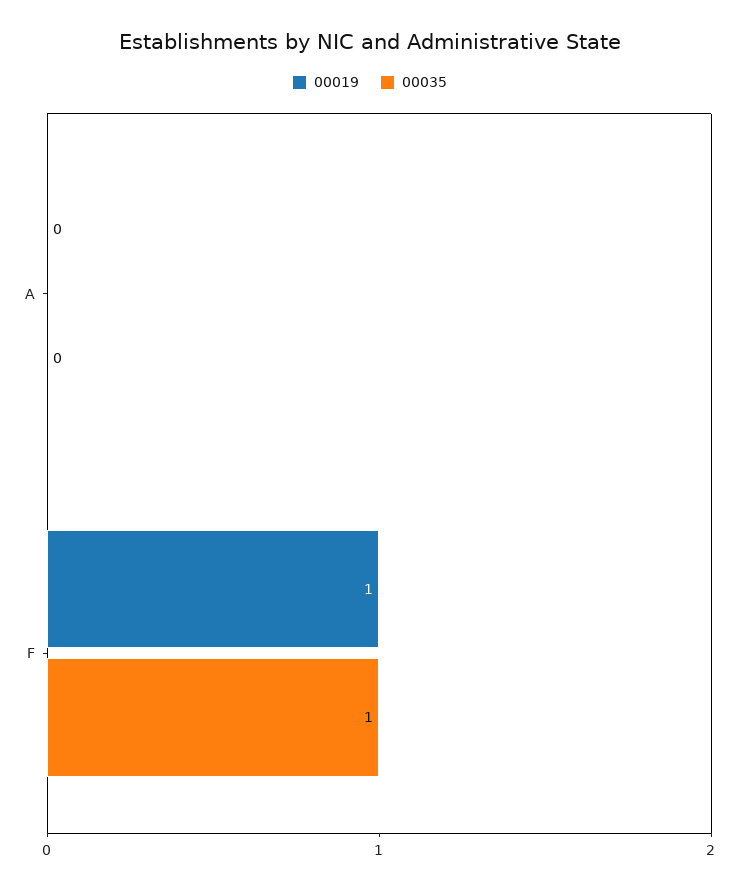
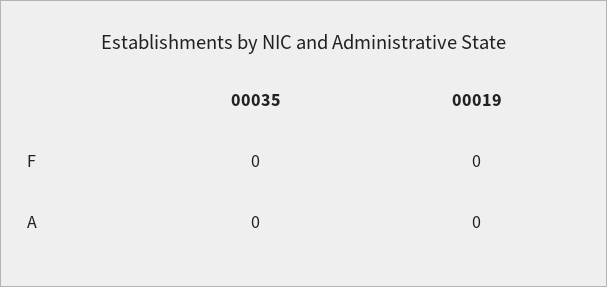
00019, F: 1 -> 0
00035, F: 1 -> 0

